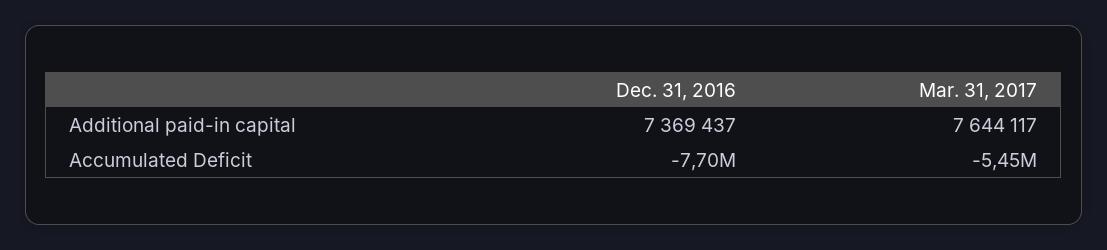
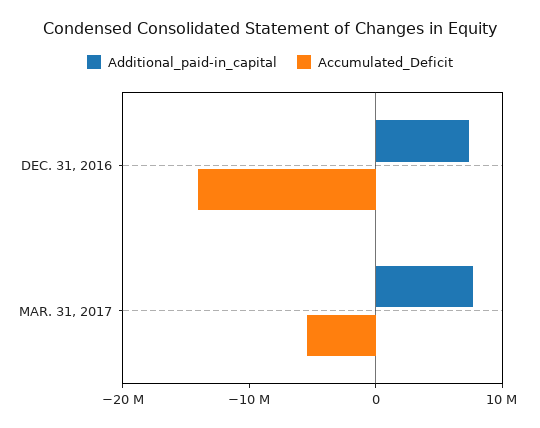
Accumulated Deficit, Dec. 31, 2016: -7700000 -> -14000000

